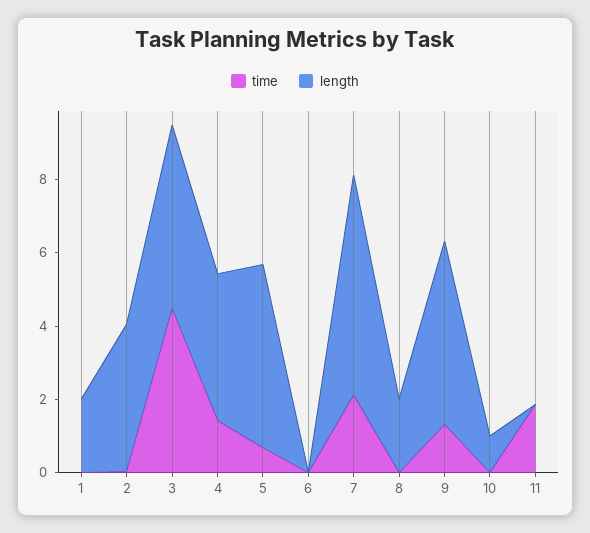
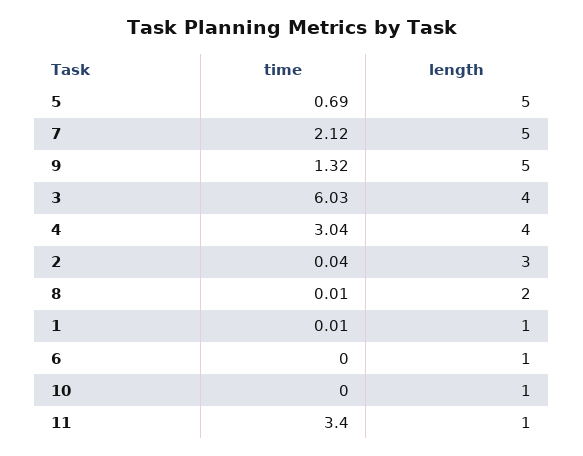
length, 1: 2 -> 1
length, 2: 4 -> 3
time, 3: 4.5 -> 6.03
length, 3: 5 -> 4
time, 4: 1.5 -> 3.04
length, 6: 0 -> 1
length, 7: 6 -> 5
time, 11: 2 -> 3.4
length, 11: 0 -> 1

